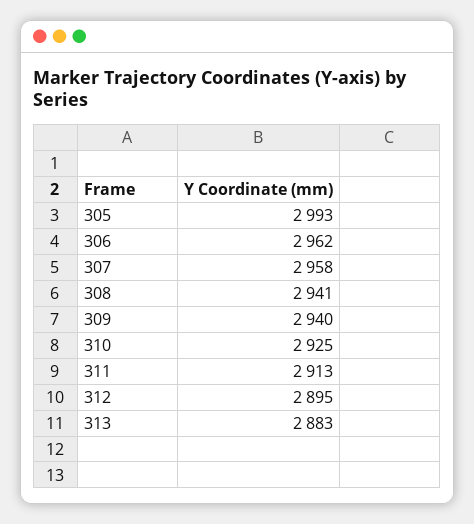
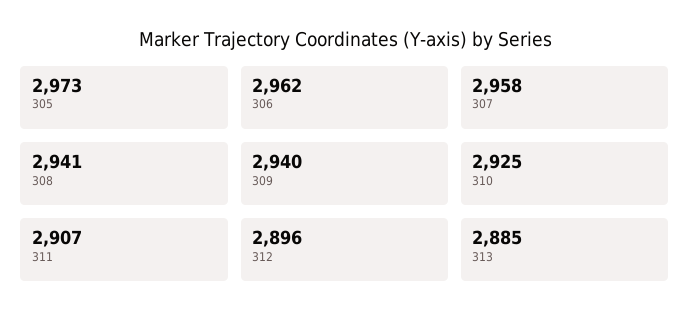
305: 2993 -> 2973
311: 2913 -> 2907
312: 2895 -> 2896
313: 2883 -> 2885

